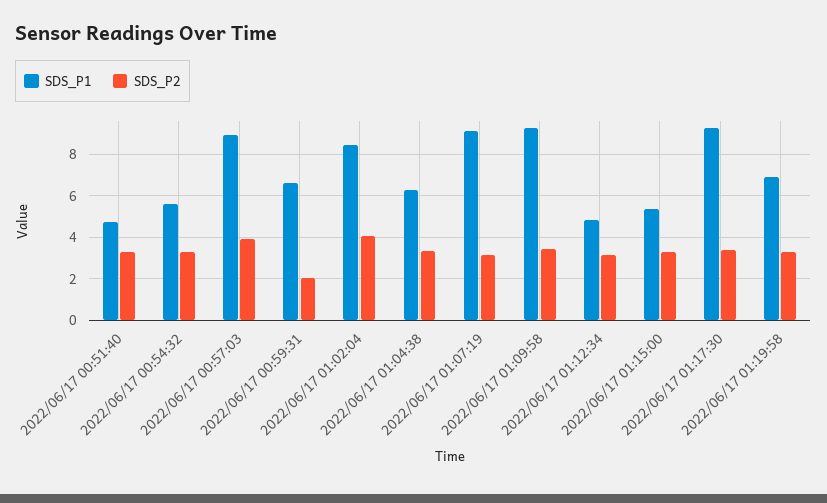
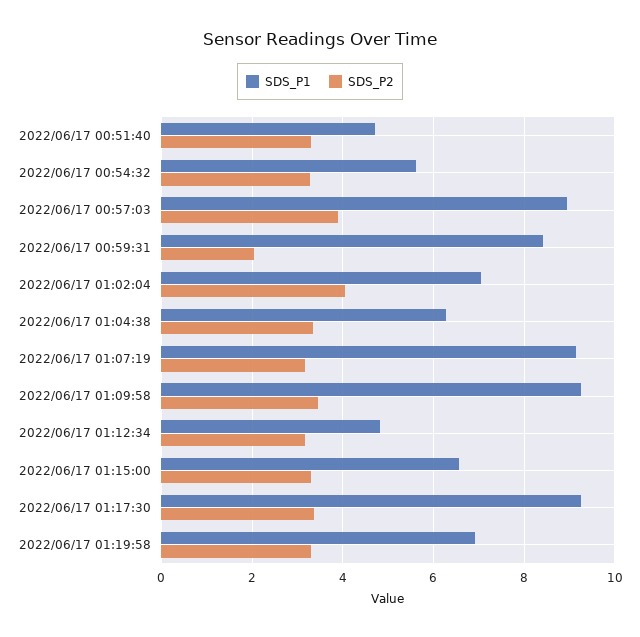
SDS_P1, 2022/06/17 00:59:31: 6.5 -> 8.4
SDS_P1, 2022/06/17 01:02:04: 8.5 -> 7
SDS_P1, 2022/06/17 01:15:00: 5.5 -> 6.6

